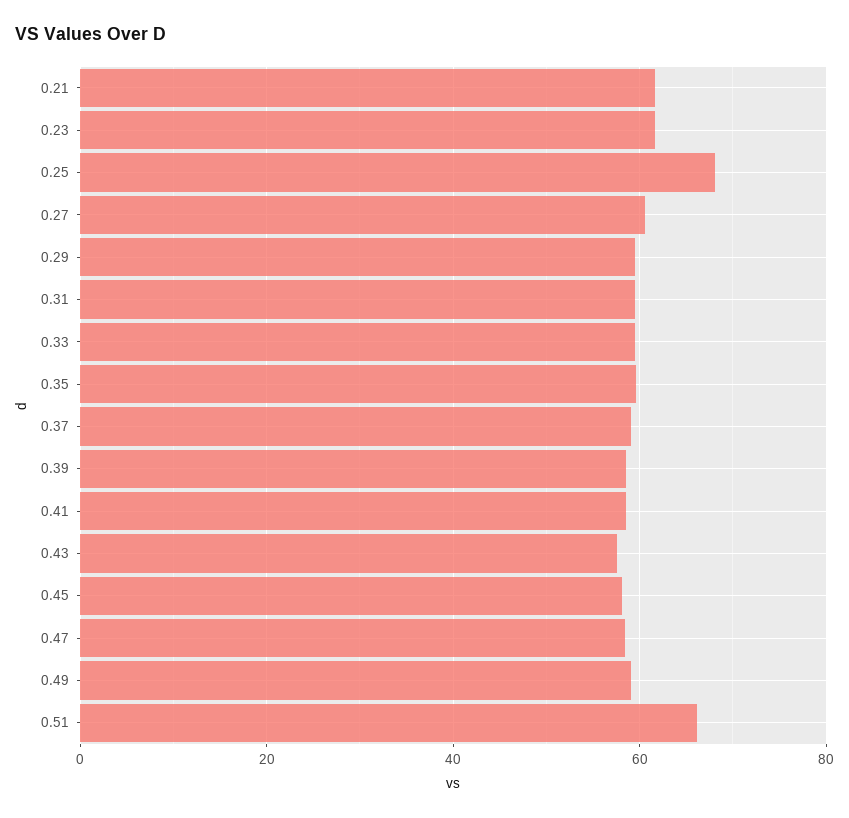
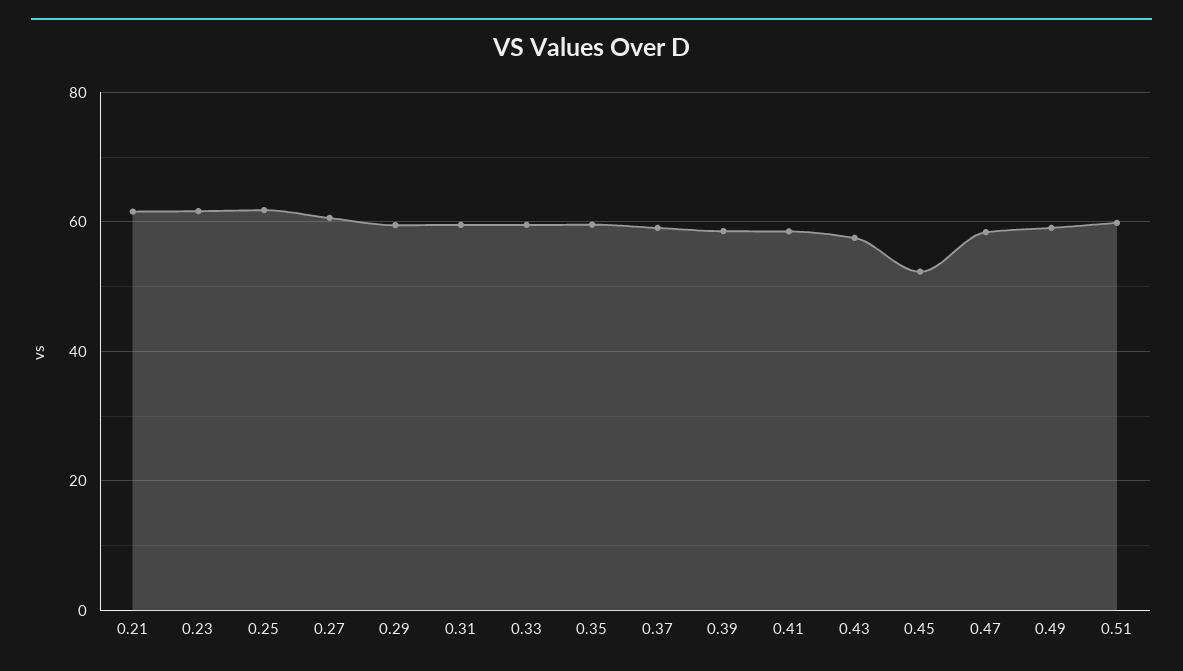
0.25: 68 -> 62
0.45: 58 -> 52
0.51: 66 -> 60

